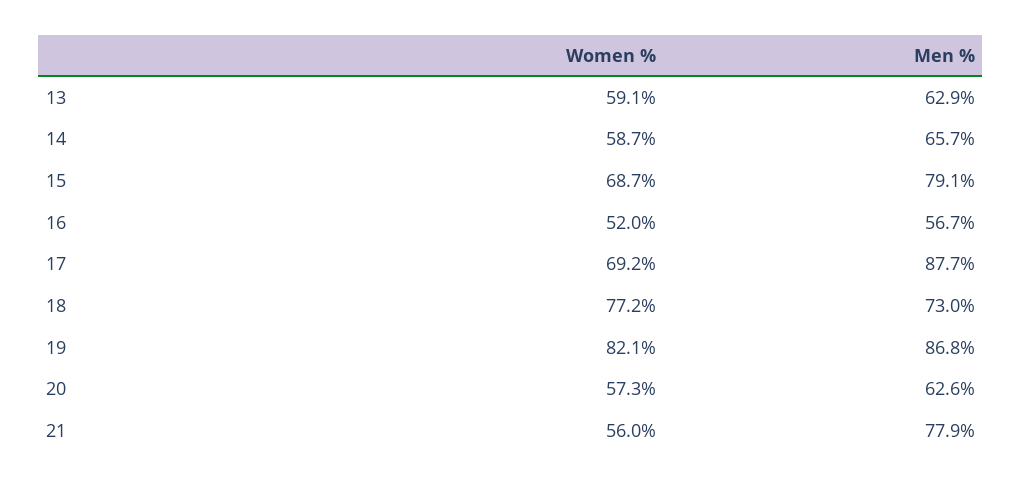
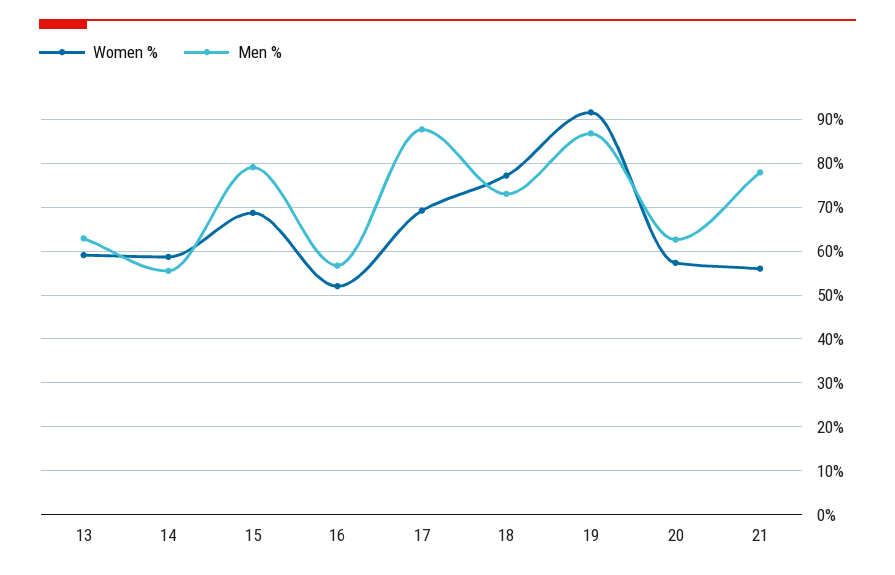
Men %, 14: 65.7 -> 56
Women %, 19: 82.1 -> 92

